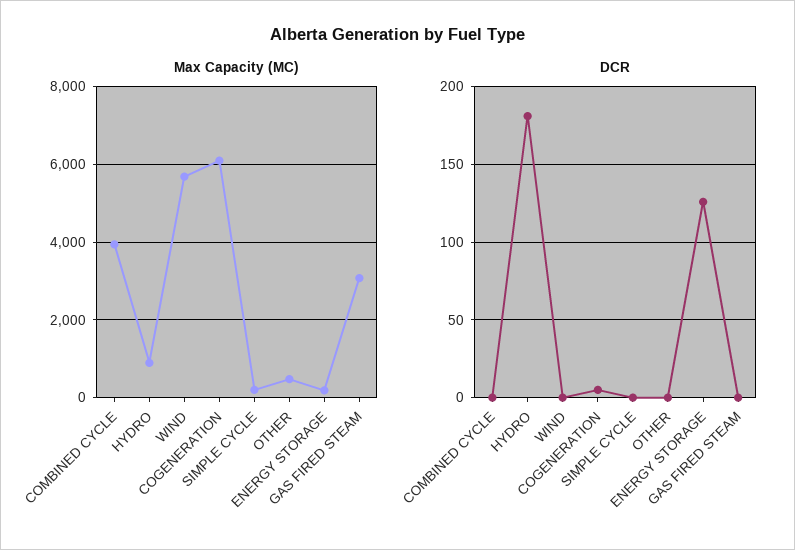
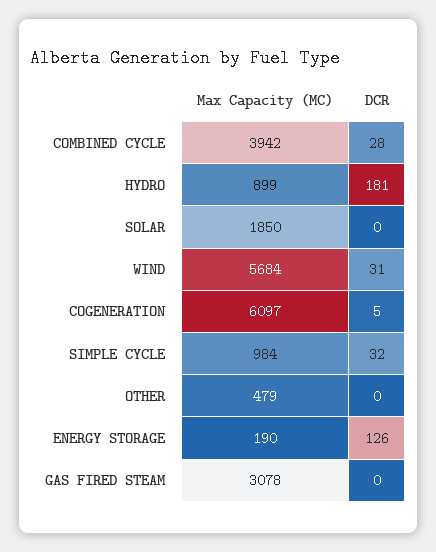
Max Capacity (MC), SIMPLE CYCLE: 200 -> 984
DCR, COMBINED CYCLE: 0 -> 28
DCR, WIND: 0 -> 31
DCR, SIMPLE CYCLE: 0 -> 32
Max Capacity (MC), SOLAR: none -> 1850
DCR, SOLAR: none -> 0

